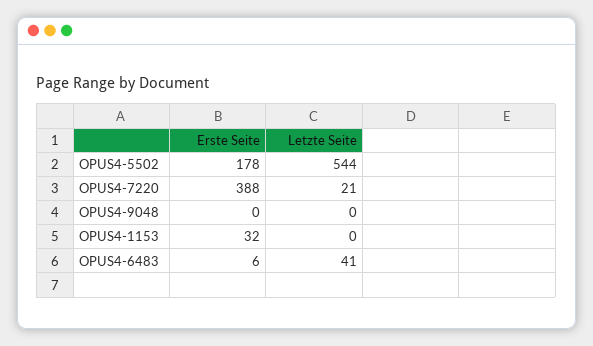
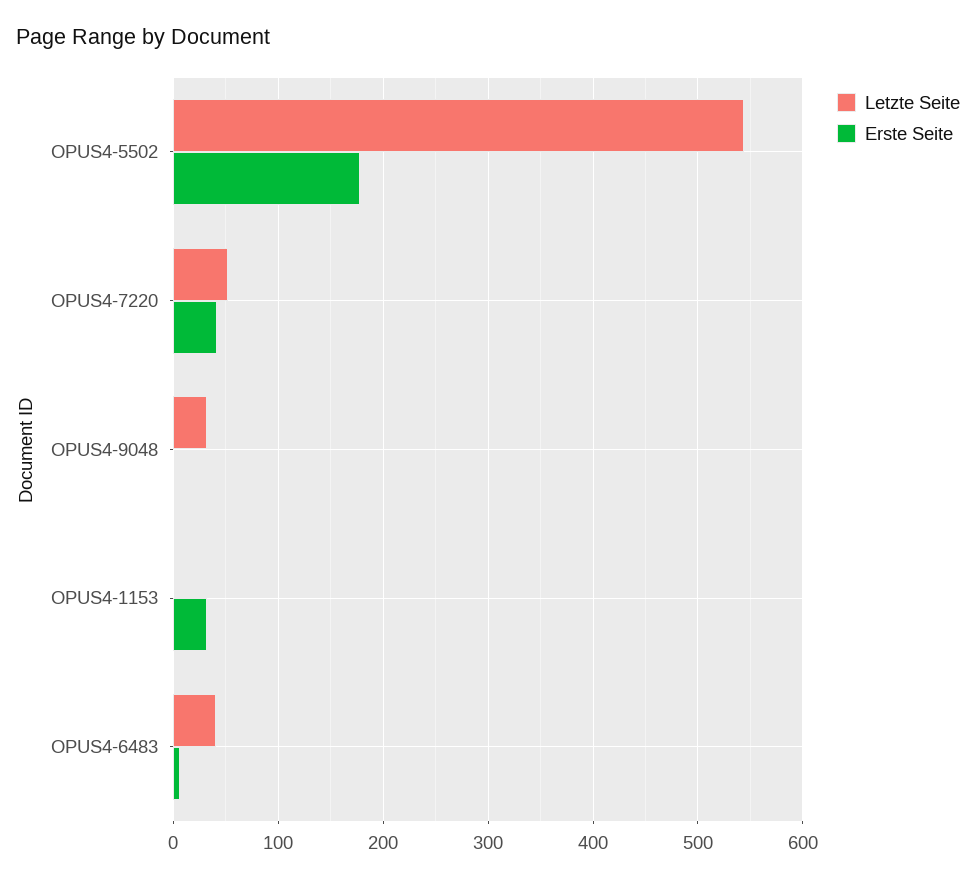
Erste Seite, OPUS4-7220: 388 -> 40
Letzte Seite, OPUS4-7220: 21 -> 50
Letzte Seite, OPUS4-9048: 0 -> 30

